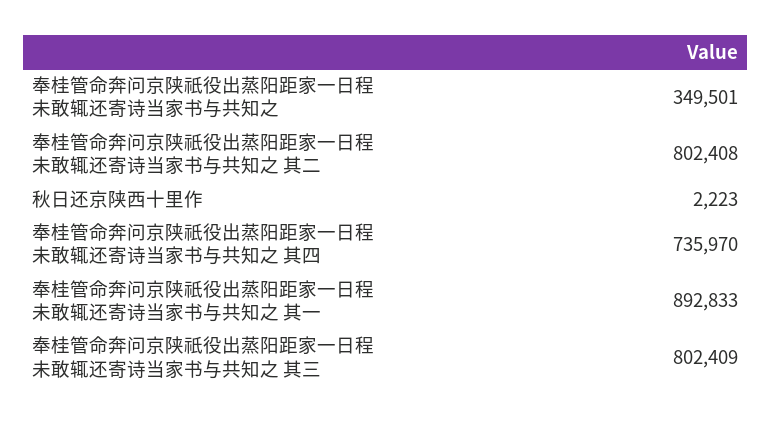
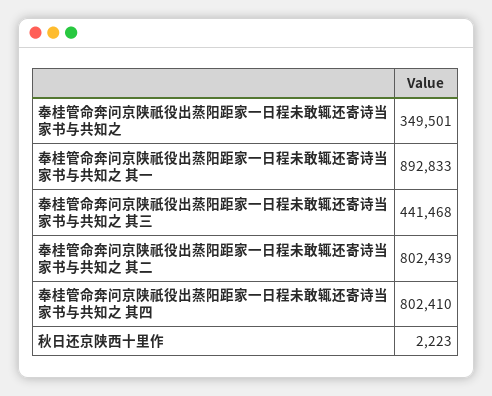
奉桂管命奔问京陕祇役出蒸阳距家一日程未敢辄还寄诗当家书与共知之 其二: 802408 -> 802439
奉桂管命奔问京陕祇役出蒸阳距家一日程未敢辄还寄诗当家书与共知之 其四: 735970 -> 802410
奉桂管命奔问京陕祇役出蒸阳距家一日程未敢辄还寄诗当家书与共知之 其三: 802409 -> 441468

